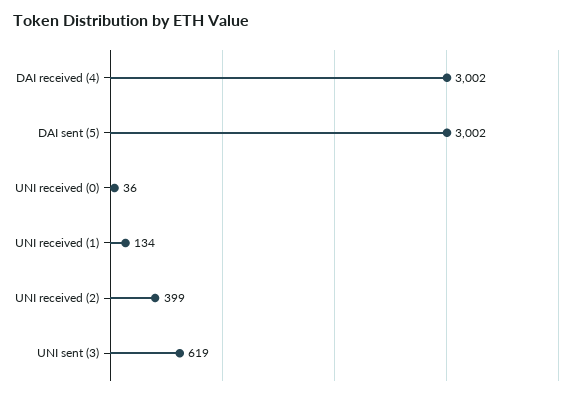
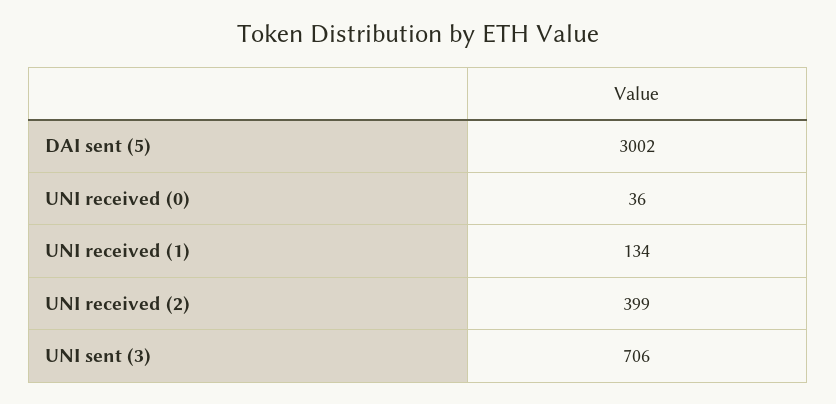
DAI received (4): 3002 -> none
UNI sent (3): 619 -> 706

